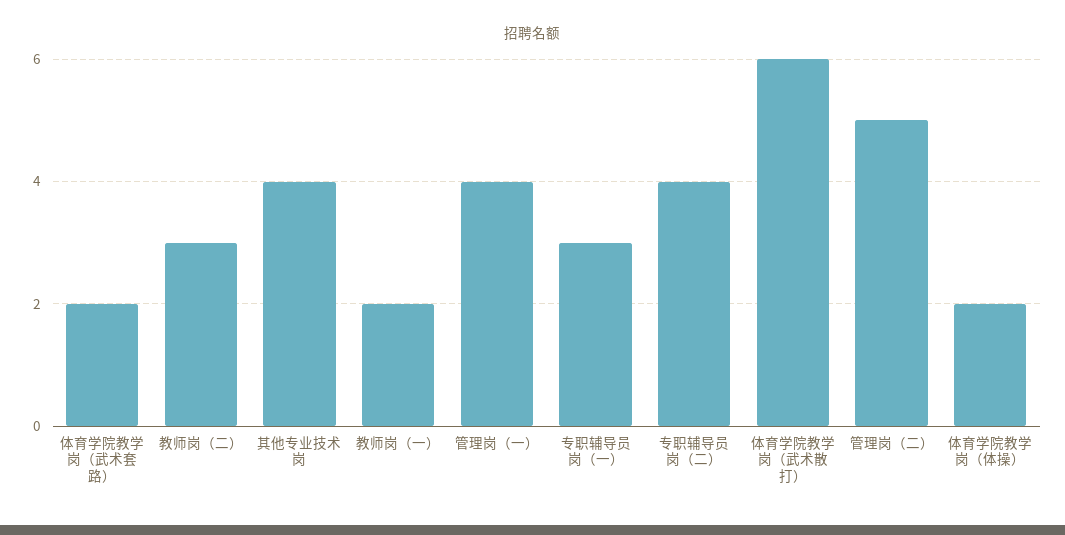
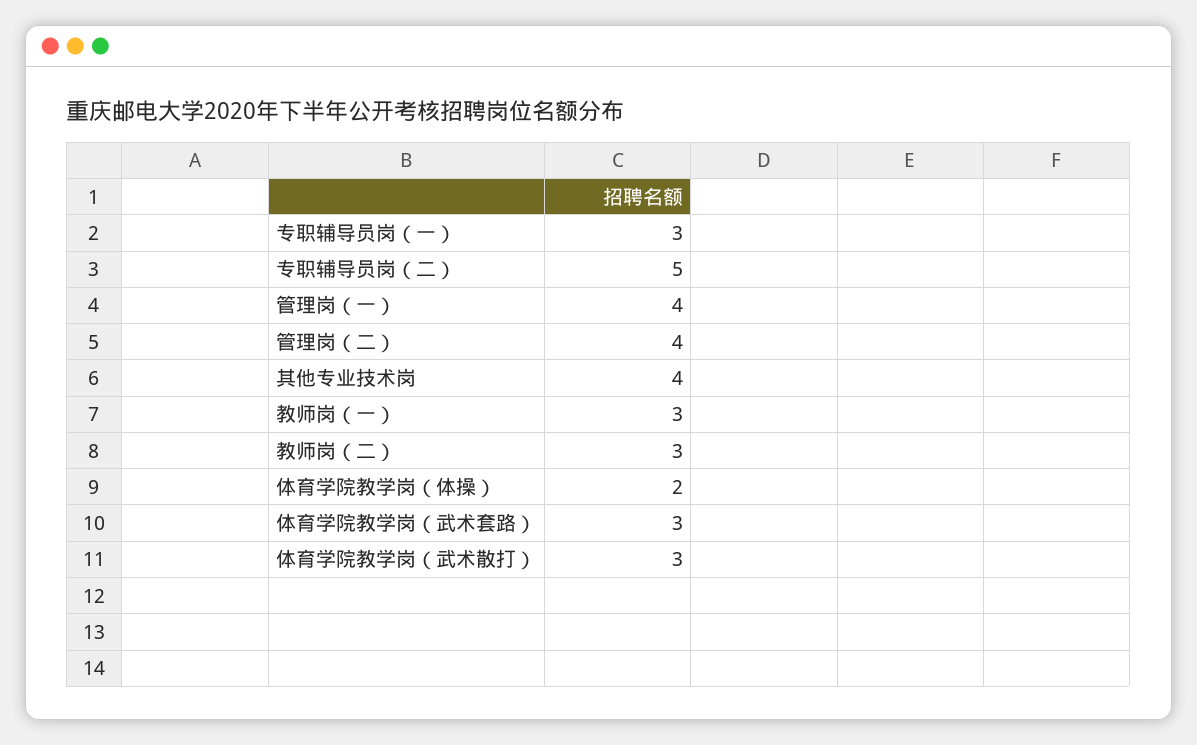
体育学院教学岗（武术套路）: 2 -> 3
教师岗（一）: 2 -> 3
专职辅导员岗（二）: 4 -> 5
体育学院教学岗（武术散打）: 6 -> 3
管理岗（二）: 5 -> 4

